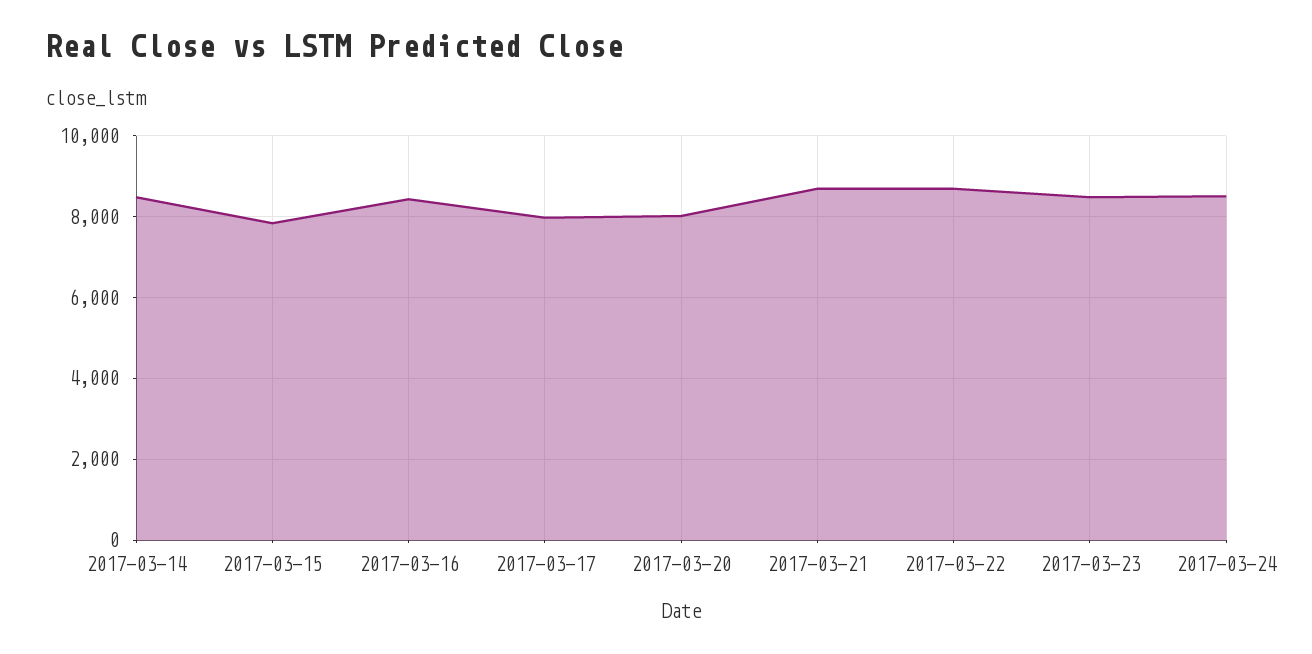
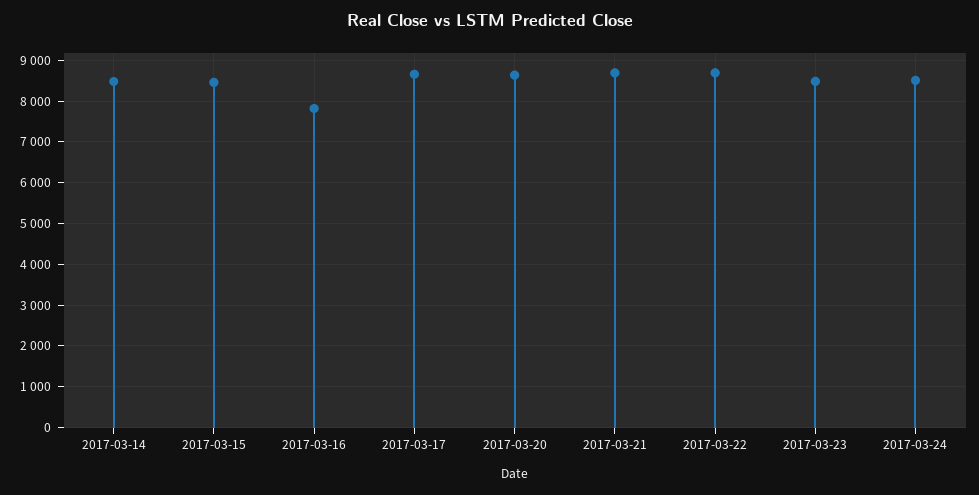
2017-03-15: 7800 -> 8400
2017-03-16: 8400 -> 7800
2017-03-17: 8000 -> 8600
2017-03-20: 8000 -> 8600

